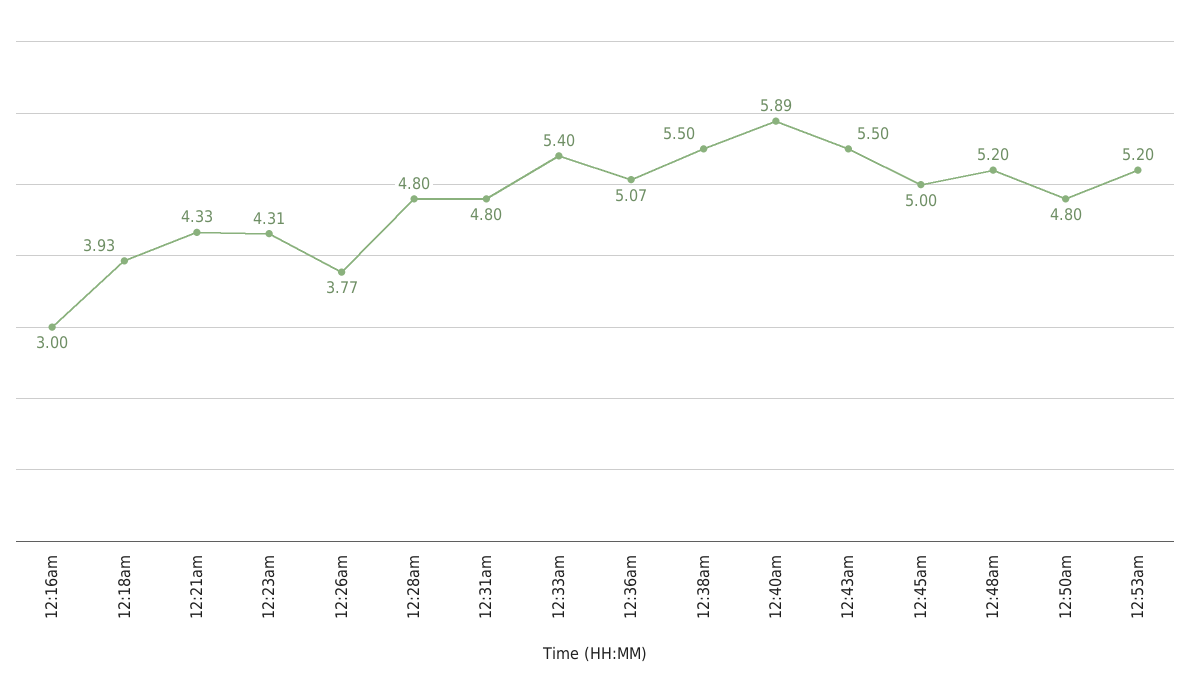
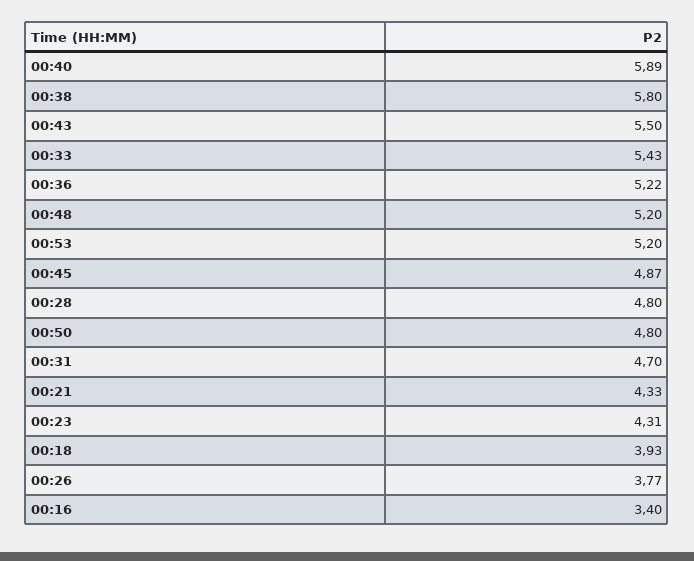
12:16am: 3 -> 3.4
12:31am: 4.8 -> 4.7
12:33am: 5.4 -> 5.43
12:36am: 5.07 -> 5.22
12:38am: 5.5 -> 5.8
12:45am: 5 -> 4.87

